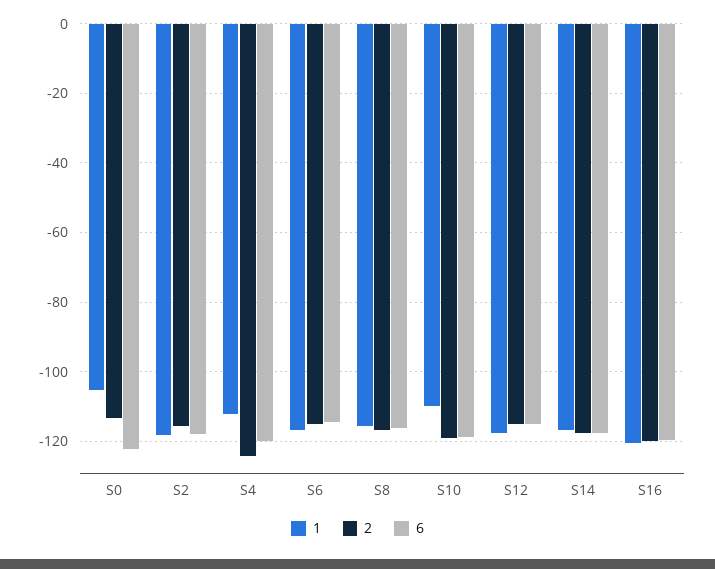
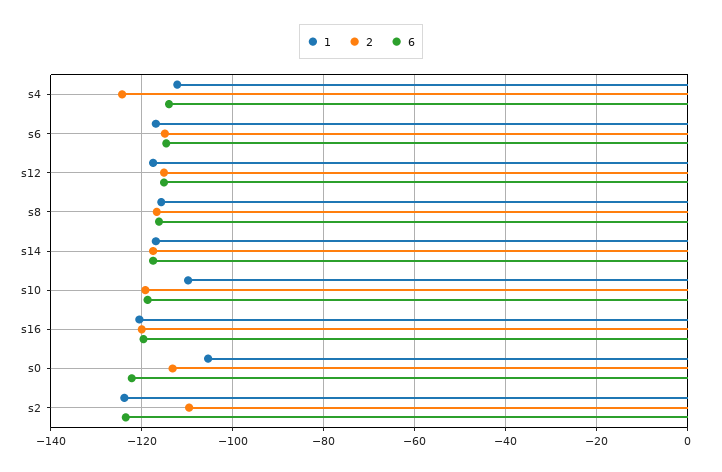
1, S2: -118 -> -124
2, S2: -116 -> -110
6, S2: -118 -> -124
6, S4: -120 -> -114

